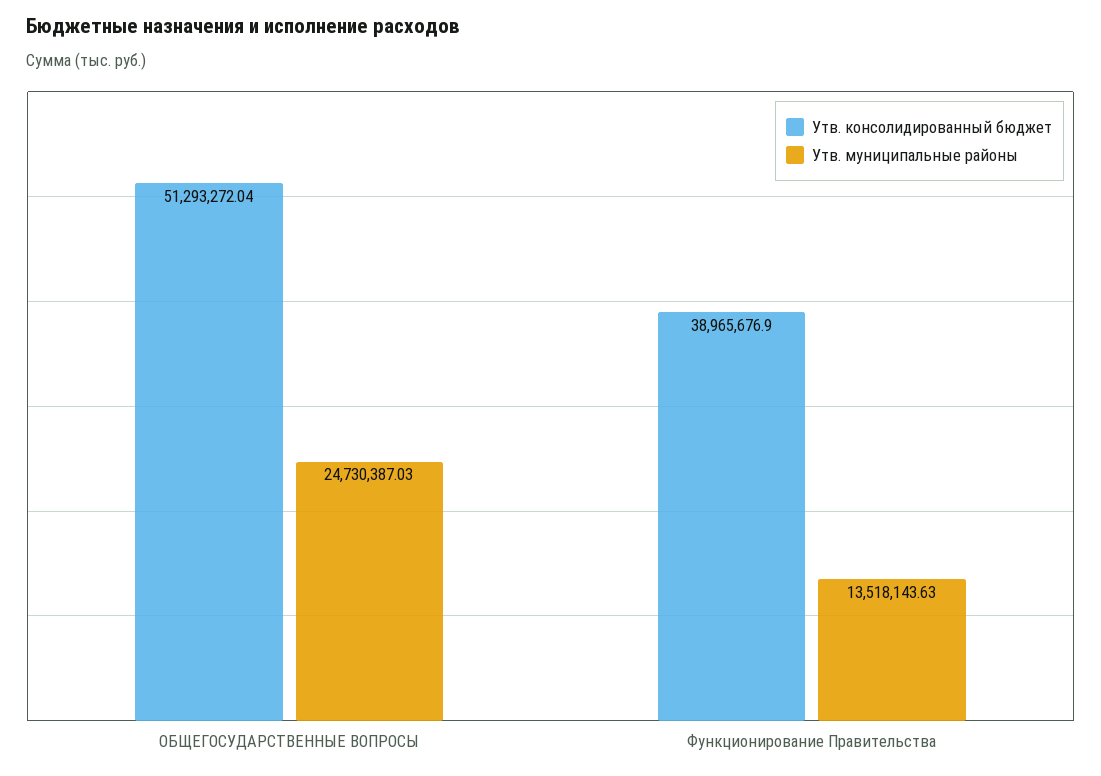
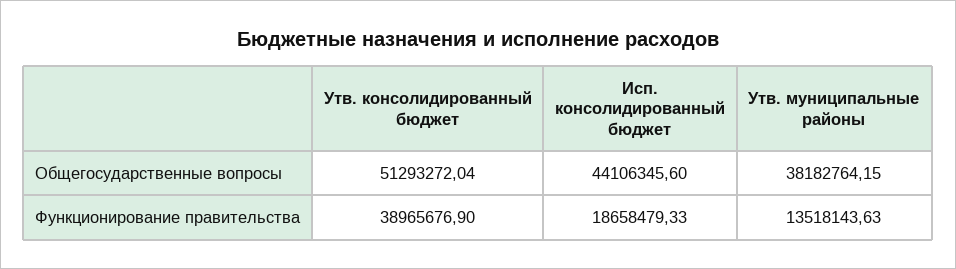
Утв. муниципальные районы, ОБЩЕГОСУДАРСТВЕННЫЕ ВОПРОСЫ: 24730387.03 -> 38182764.15
Исп. консолидированный бюджет, ОБЩЕГОСУДАРСТВЕННЫЕ ВОПРОСЫ: none -> 44106345.6
Исп. консолидированный бюджет, Функционирование Правительства: none -> 18658479.33

